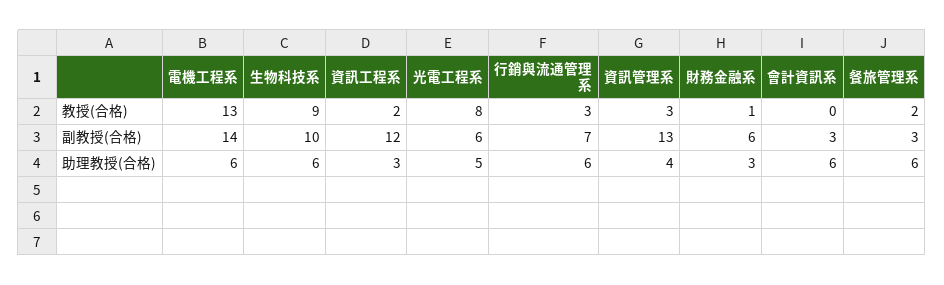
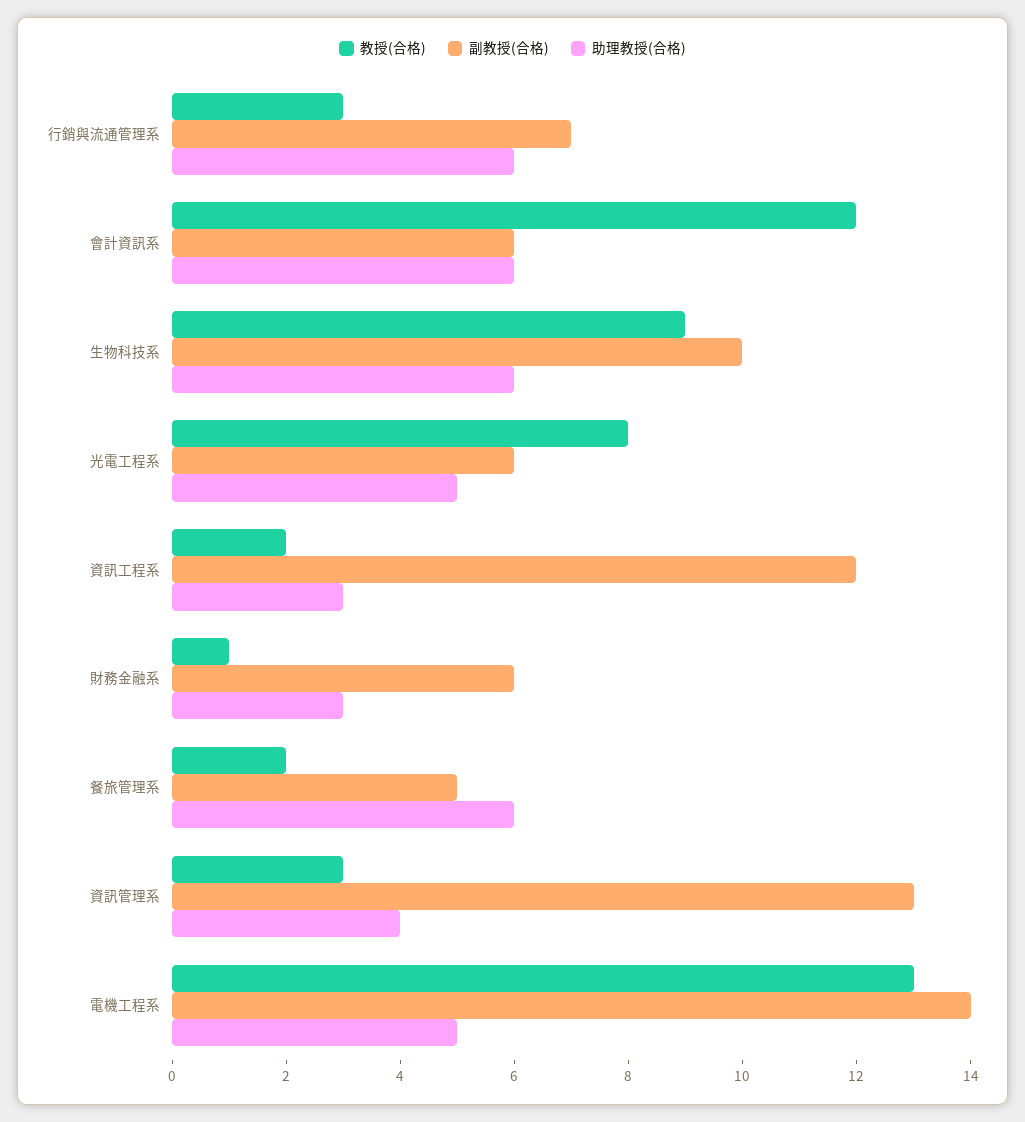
教授(合格), 會計資訊系: 0 -> 12
副教授(合格), 會計資訊系: 3 -> 6
副教授(合格), 餐旅管理系: 3 -> 5
助理教授(合格), 電機工程系: 6 -> 5

